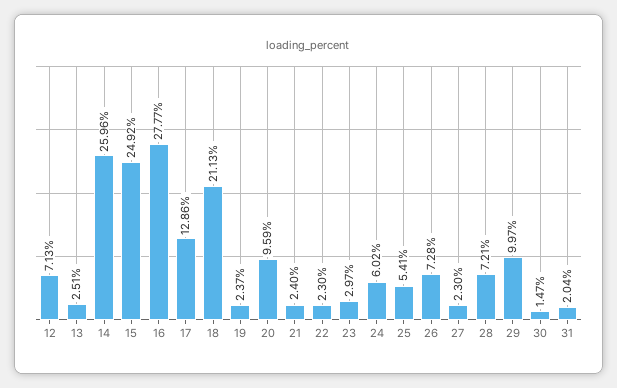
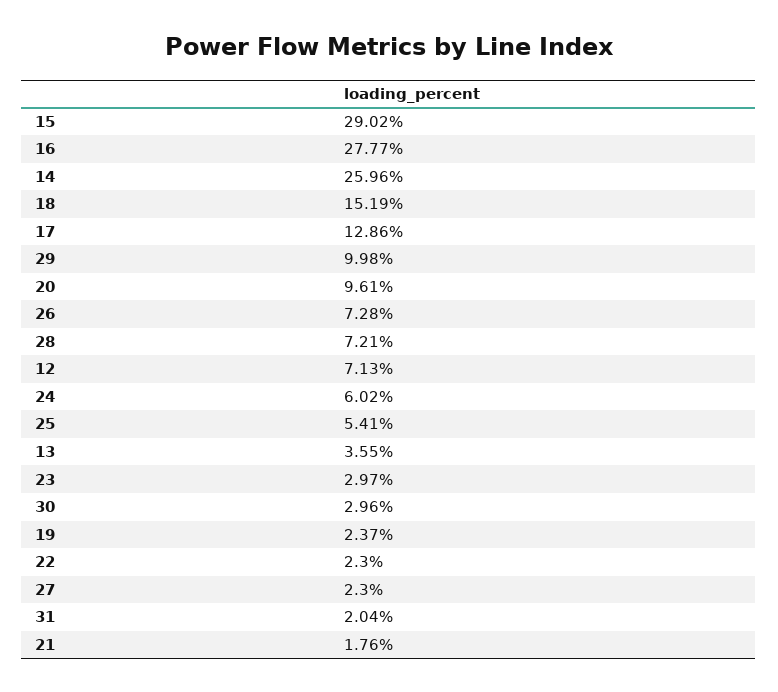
13: 2.51 -> 3.55
15: 24.92 -> 29.02
18: 21.13 -> 15.19
20: 9.59 -> 9.61
21: 2.4 -> 1.76
29: 9.97 -> 9.98
30: 1.47 -> 2.96

